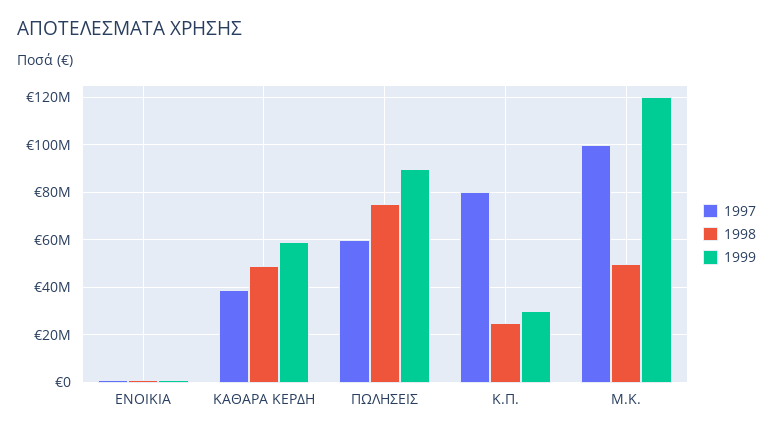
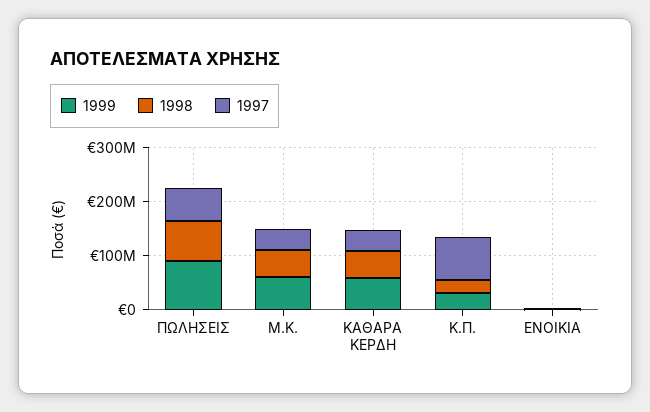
1997, Μ.Κ.: 100000000 -> 40000000
1999, Μ.Κ.: 120000000 -> 60000000

